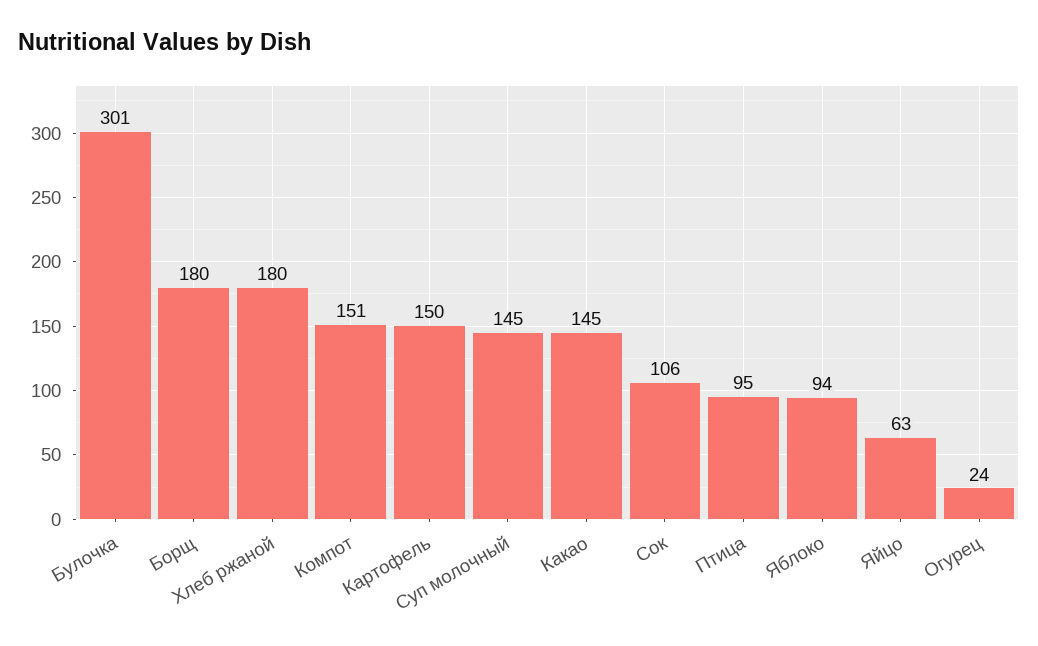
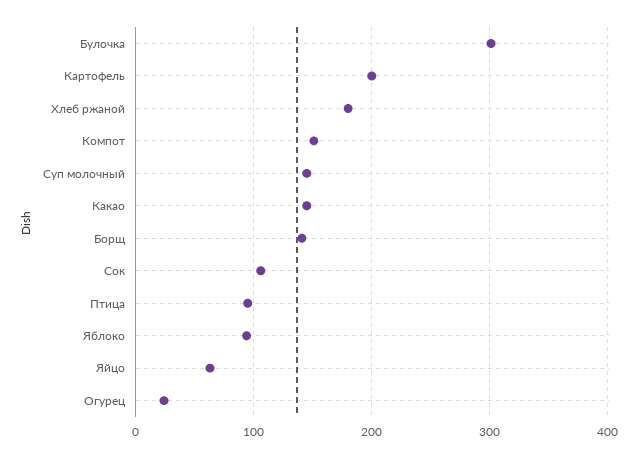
Борщ: 180 -> 140
Картофель: 150 -> 200

